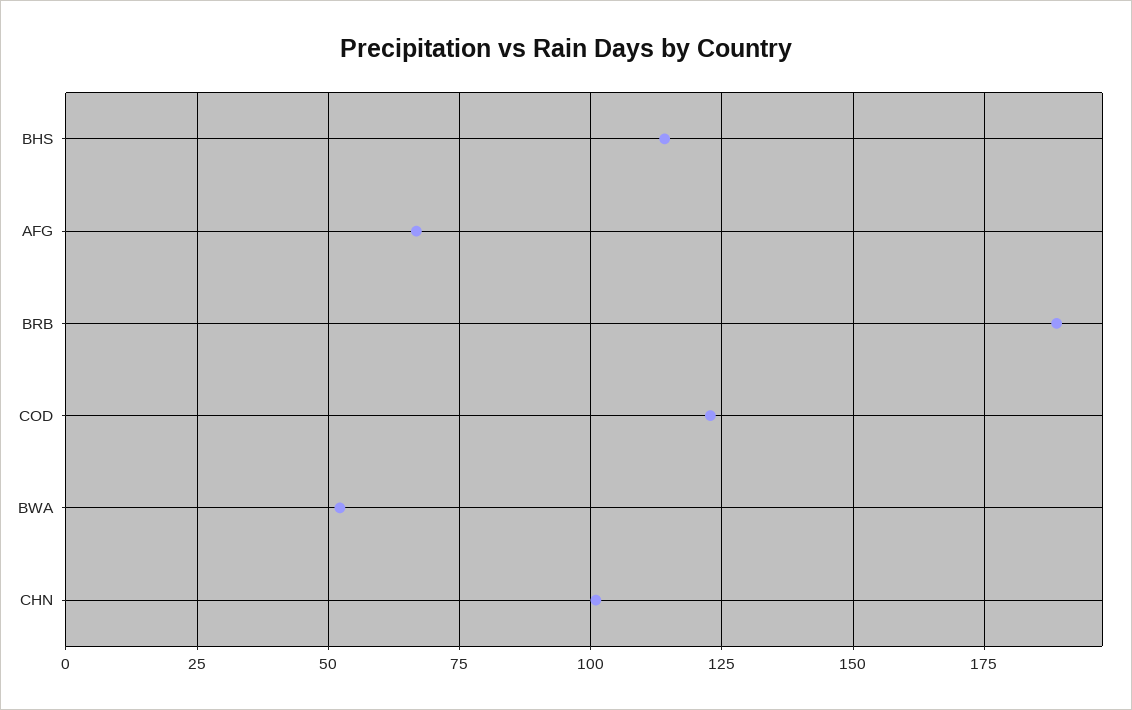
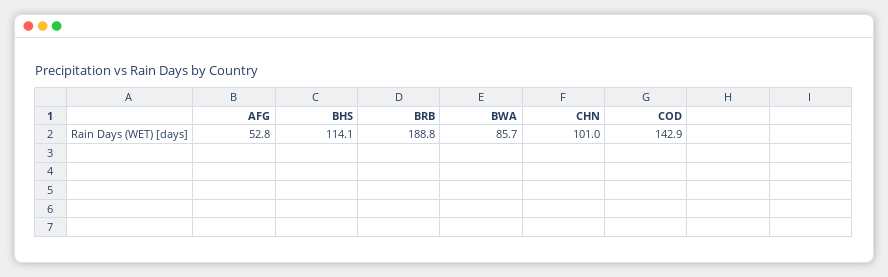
AFG: 67.5 -> 52.8
COD: 122.5 -> 142.9
BWA: 52.5 -> 85.7

